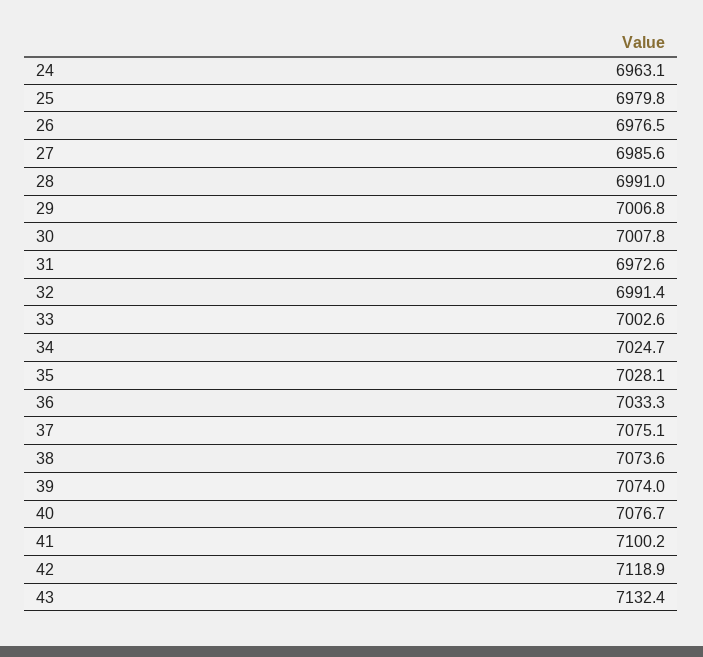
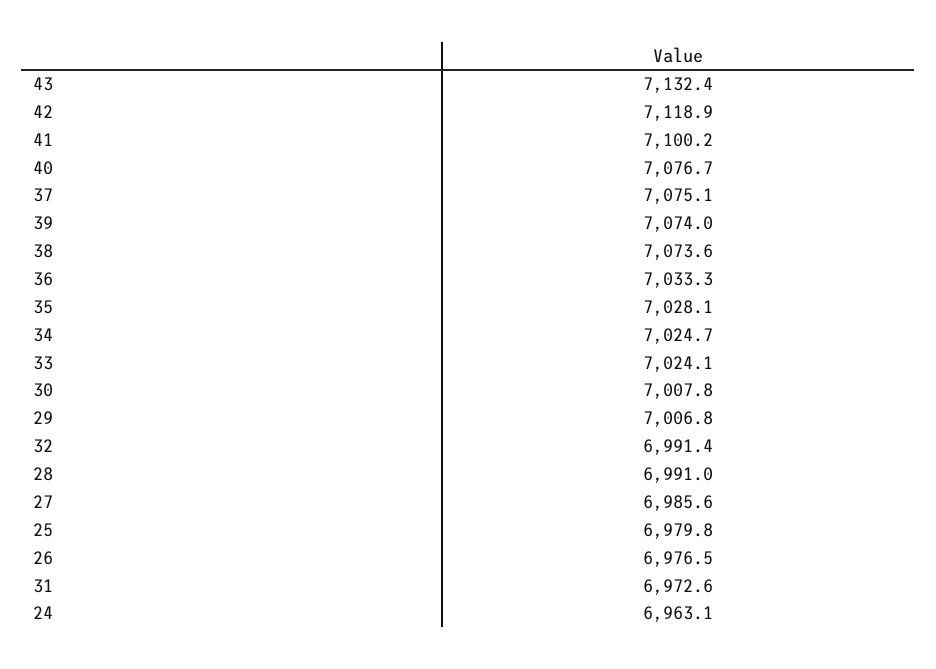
33: 7002.6 -> 7024.1

